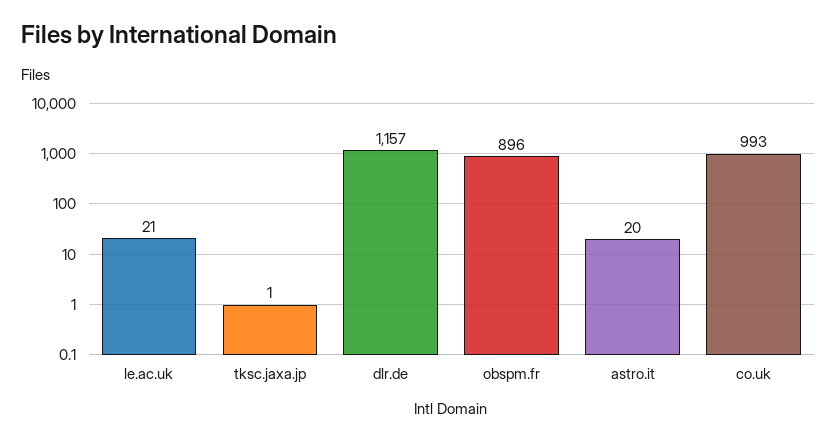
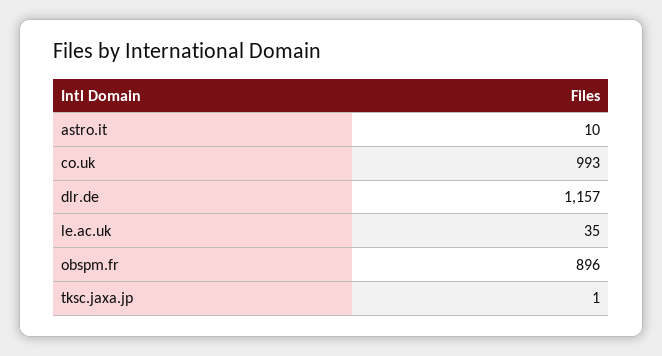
le.ac.uk: 21 -> 35
astro.it: 20 -> 10

